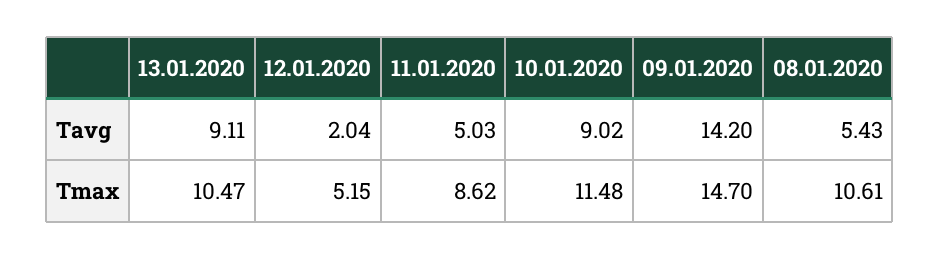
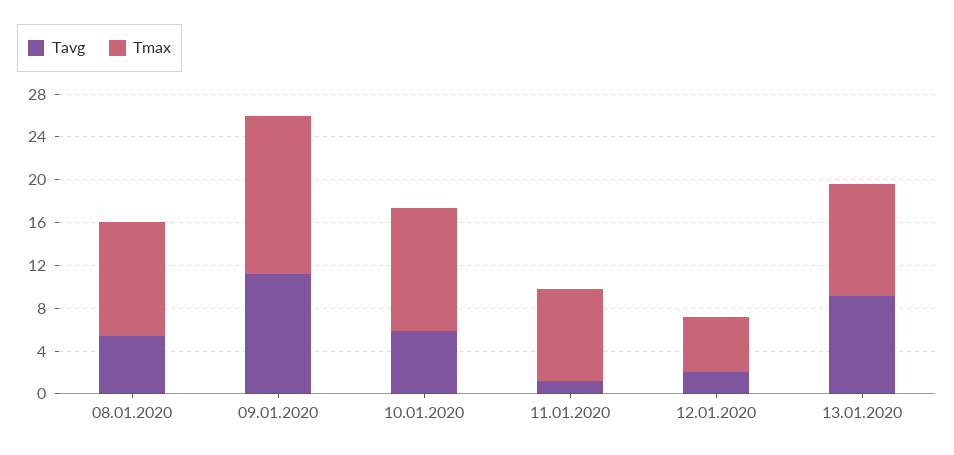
Tavg, 11.01.2020: 5.03 -> 1
Tavg, 10.01.2020: 9.02 -> 6
Tavg, 09.01.2020: 14.2 -> 11

